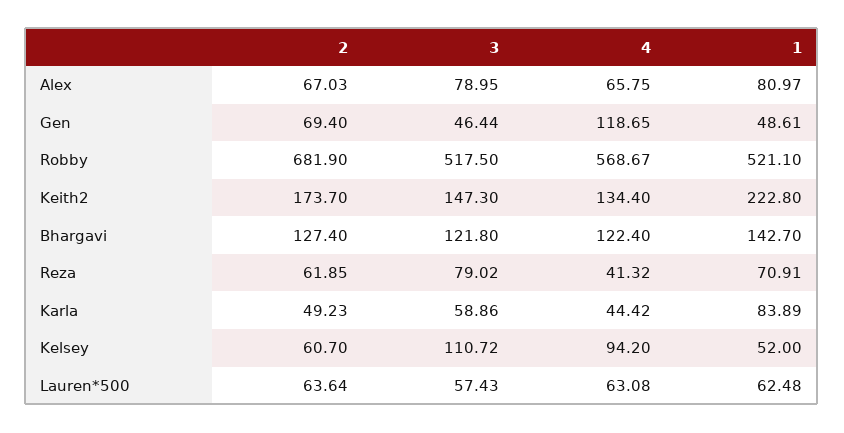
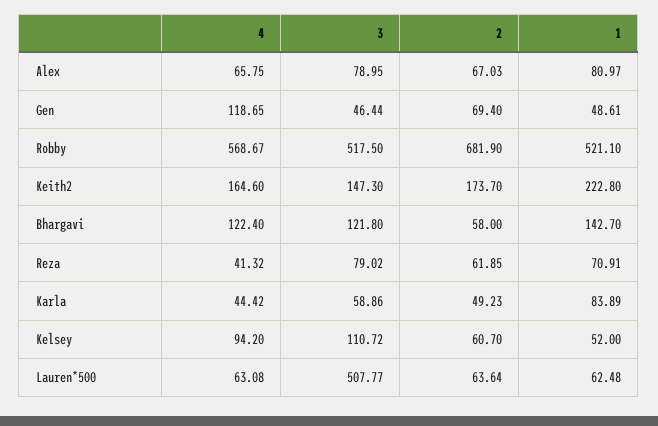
4, Keith2: 134.4 -> 164.6
2, Bhargavi: 127.4 -> 58
3, Lauren*500: 57.43 -> 507.77

